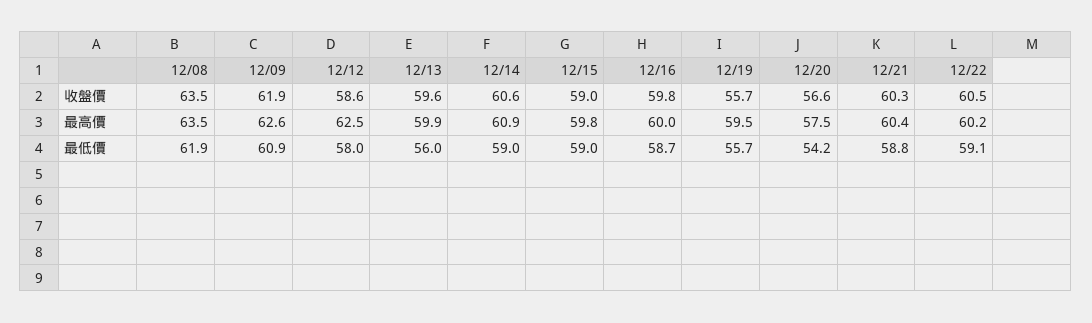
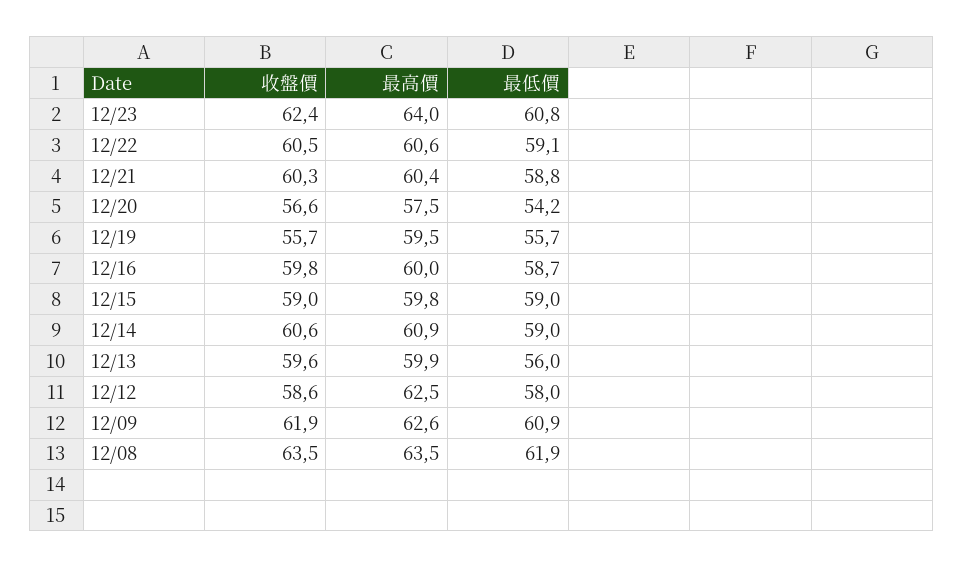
12/22, 最高價: 60.2 -> 60.6
12/23, 收盤價: none -> 62.4
12/23, 最高價: none -> 64
12/23, 最低價: none -> 60.8

